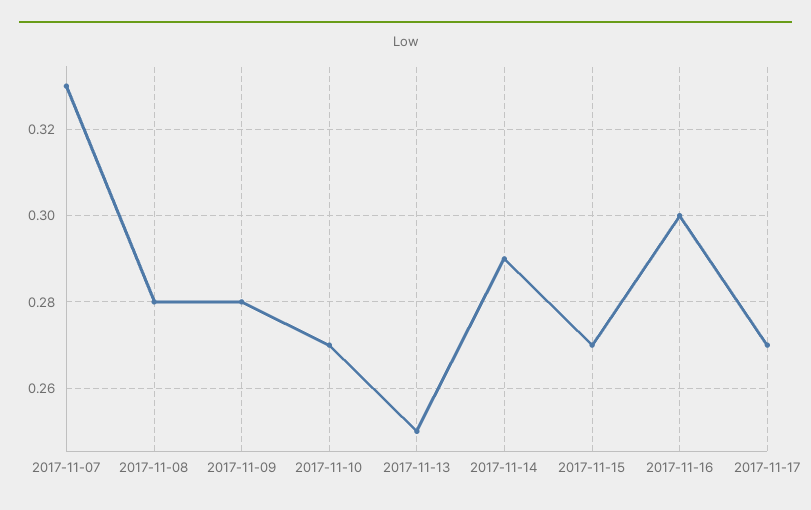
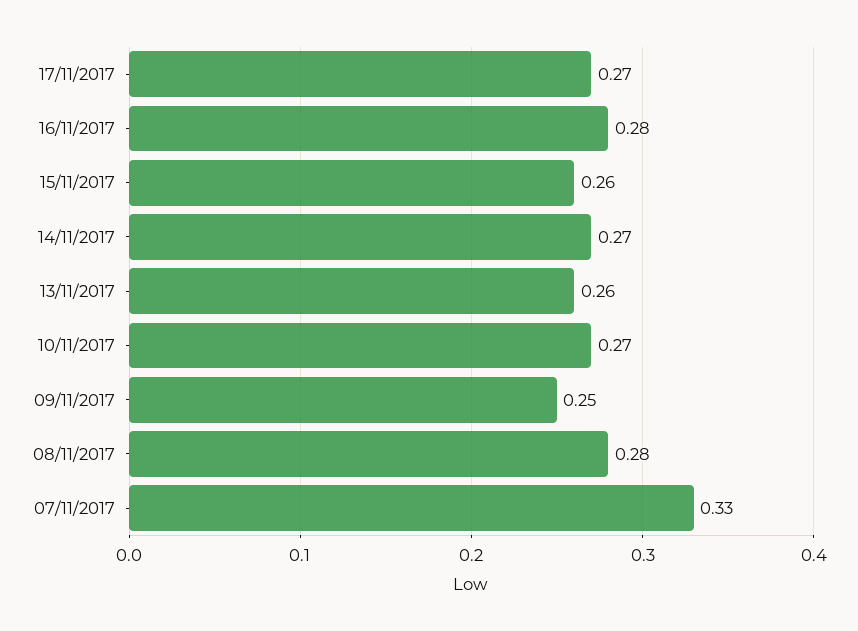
2017-11-09: 0.28 -> 0.25
2017-11-13: 0.25 -> 0.26
2017-11-14: 0.29 -> 0.27
2017-11-15: 0.27 -> 0.26
2017-11-16: 0.3 -> 0.28

